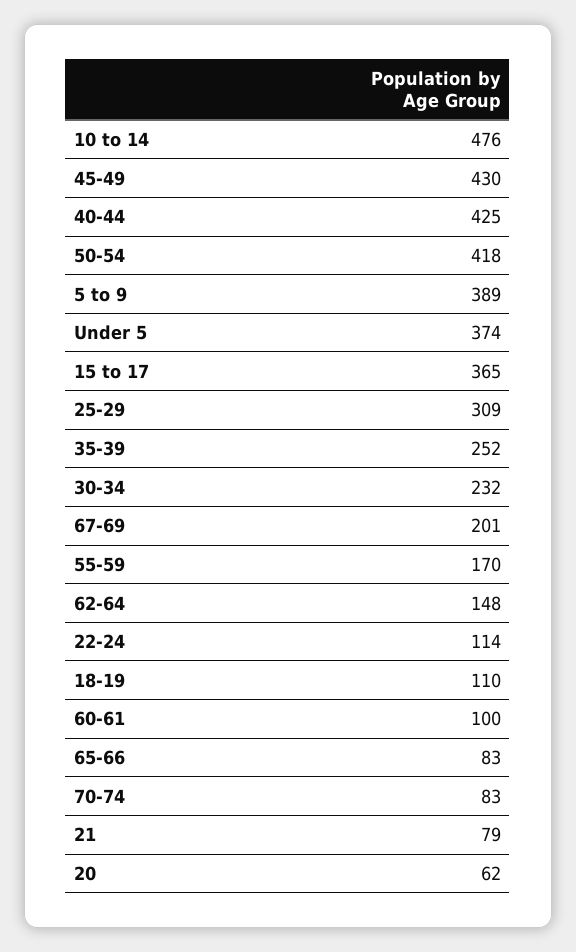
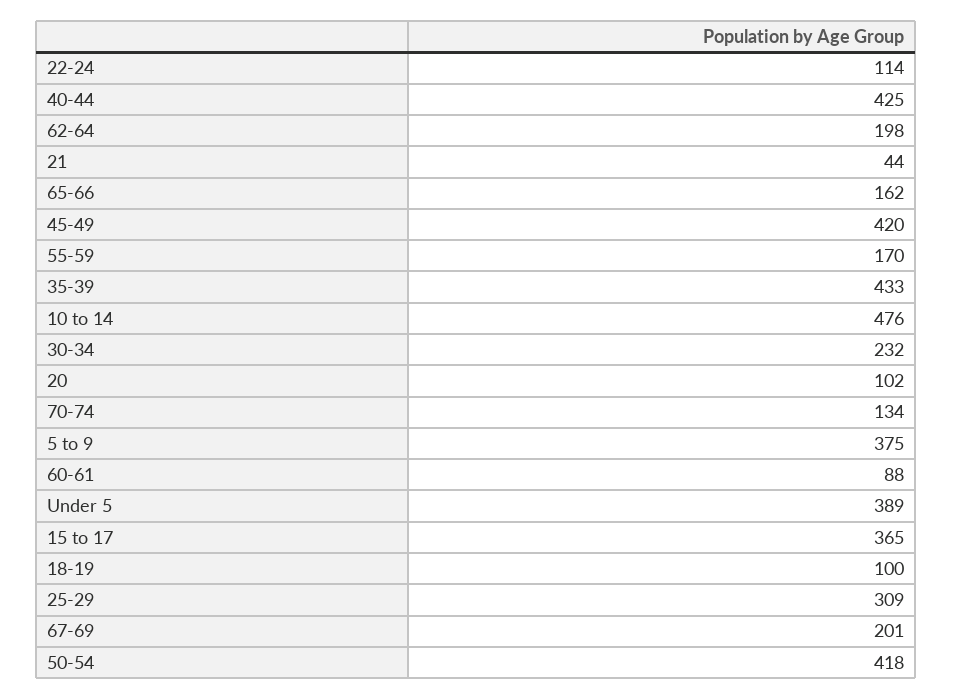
45-49: 430 -> 420
5 to 9: 389 -> 375
Under 5: 374 -> 389
35-39: 252 -> 433
62-64: 148 -> 198
18-19: 110 -> 100
60-61: 100 -> 88
65-66: 83 -> 162
70-74: 83 -> 134
21: 79 -> 44
20: 62 -> 102

